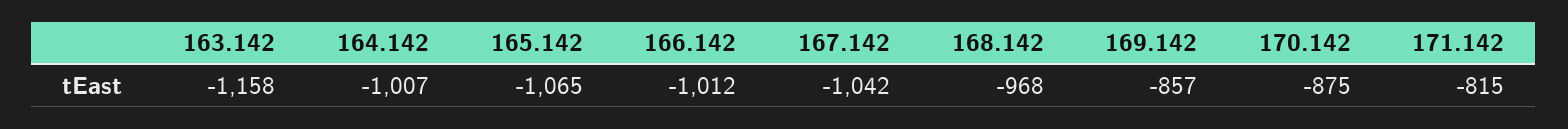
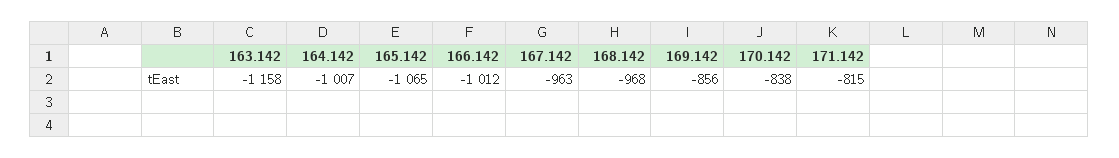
167.142: -1042 -> -963
169.142: -857 -> -856
170.142: -875 -> -838

